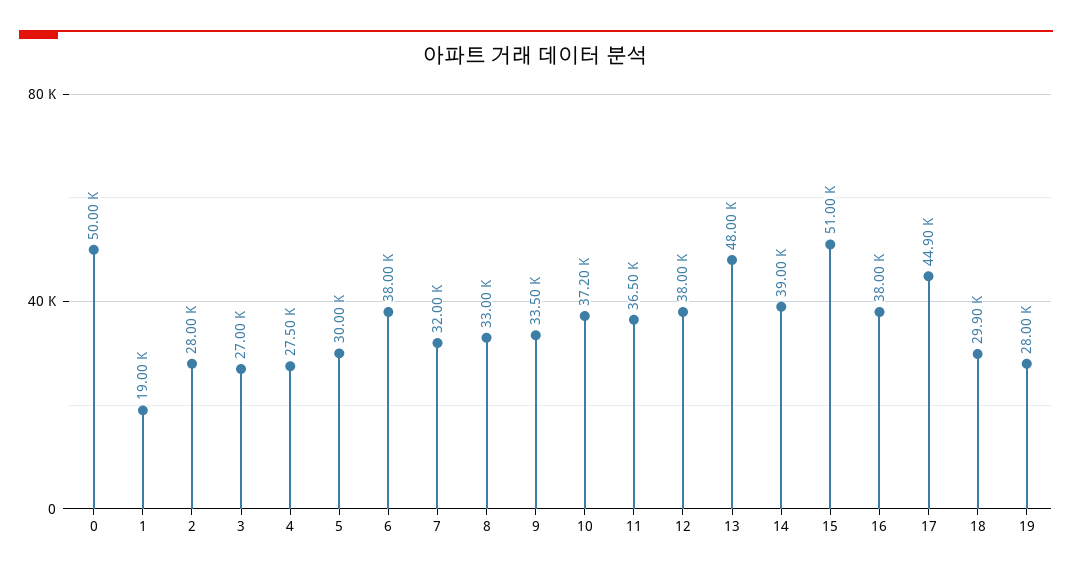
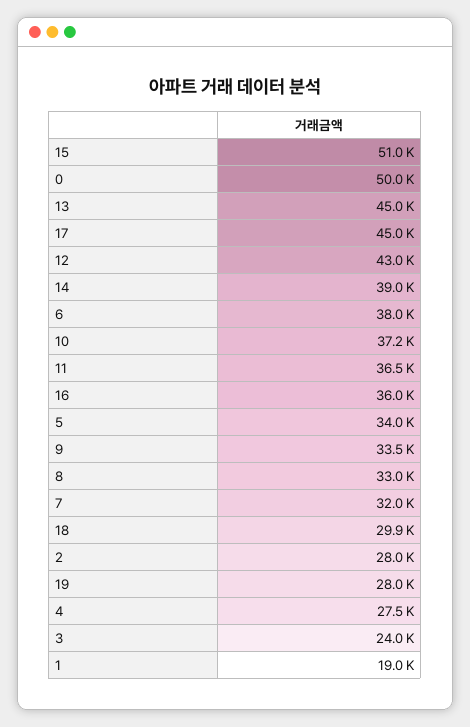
3: 27000 -> 24000
5: 30000 -> 34000
12: 38000 -> 43000
13: 48000 -> 45000
16: 38000 -> 36000
17: 44900 -> 45000

